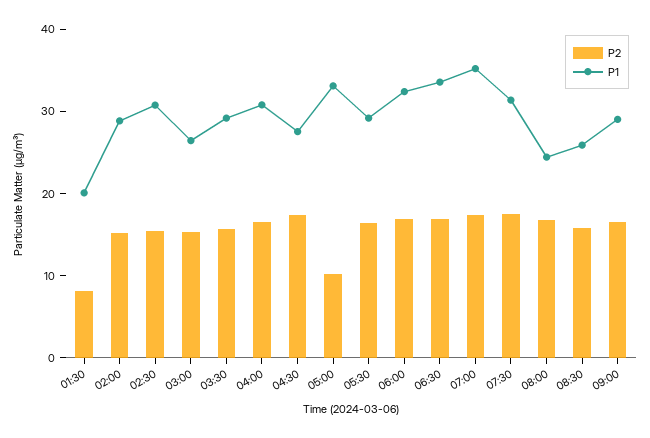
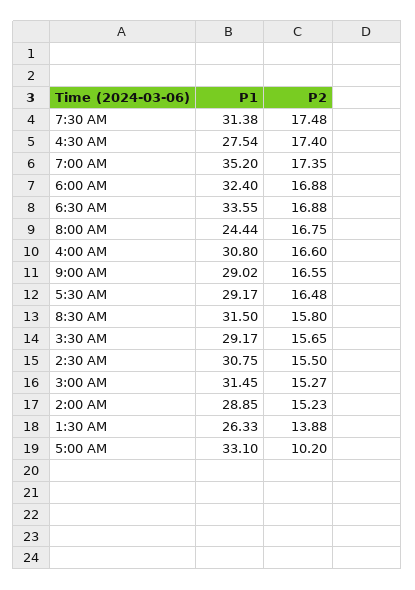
P2, 01:30: 8 -> 13.88
P1, 01:30: 20 -> 26.33
P1, 03:00: 26 -> 31.45
P1, 08:30: 26 -> 31.5

